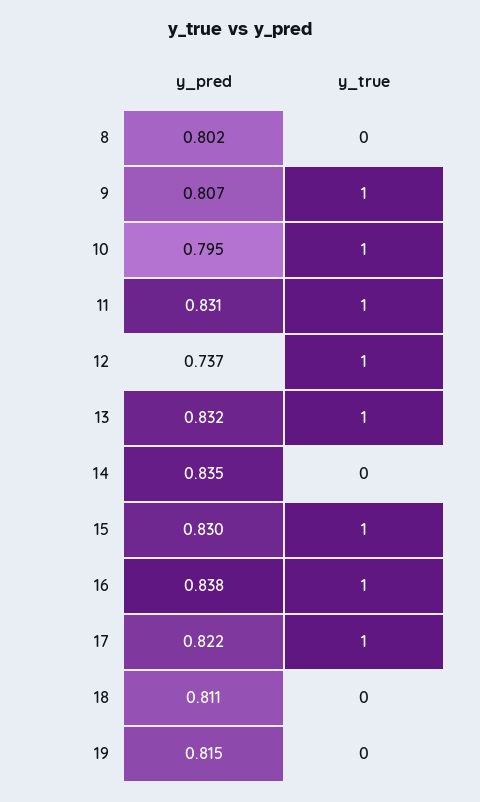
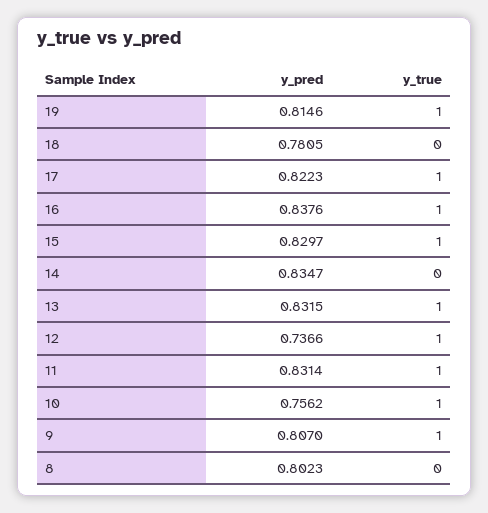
y_pred, 10: 0.795 -> 0.7562
y_pred, 18: 0.811 -> 0.7805
y_true, 19: 0 -> 1

